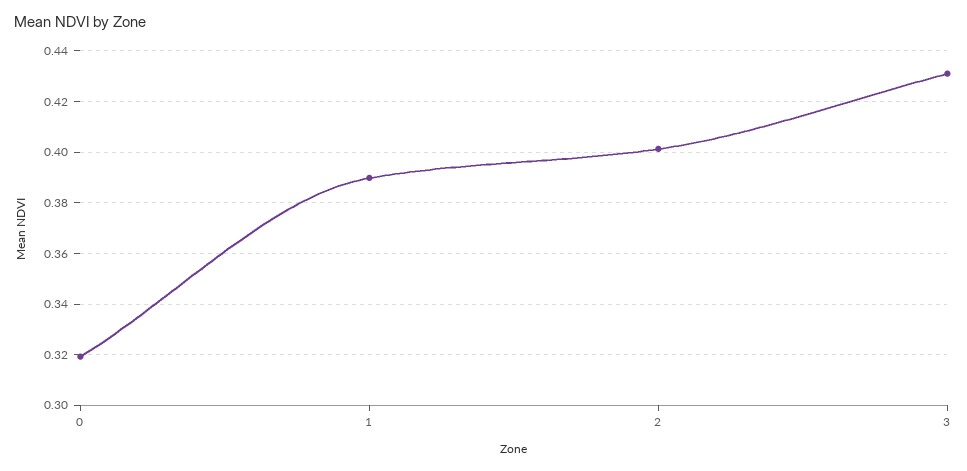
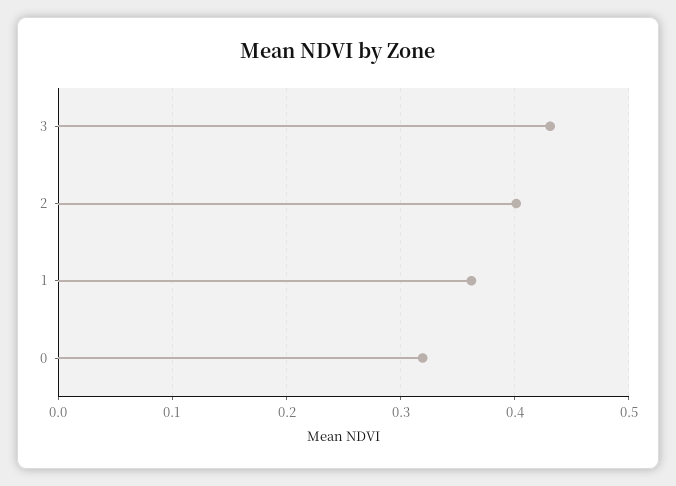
1: 0.39 -> 0.36

